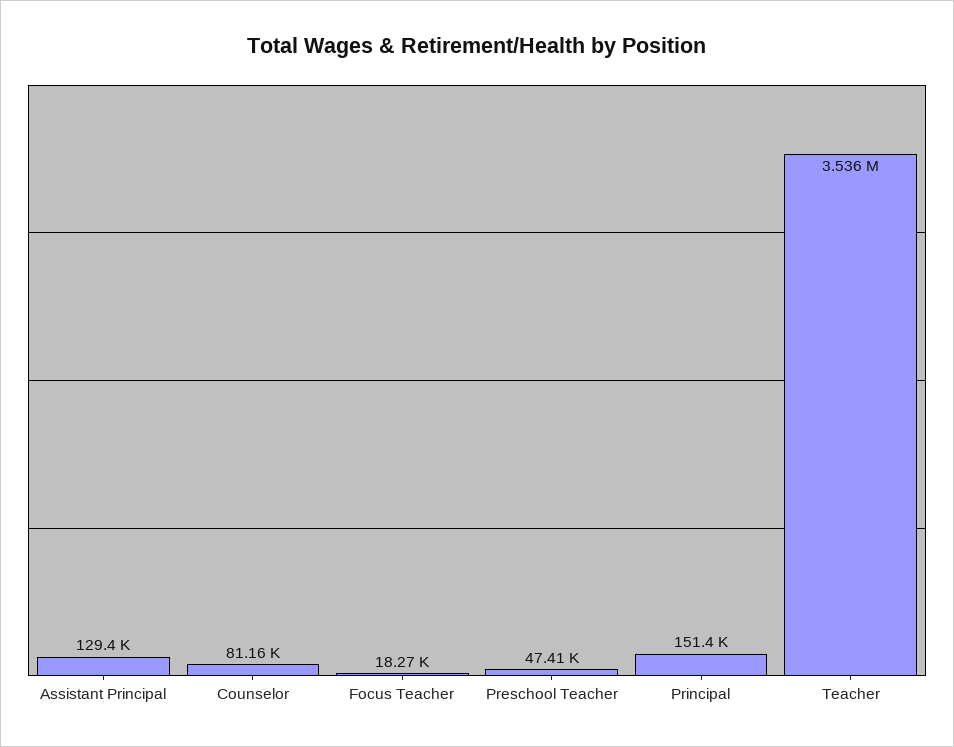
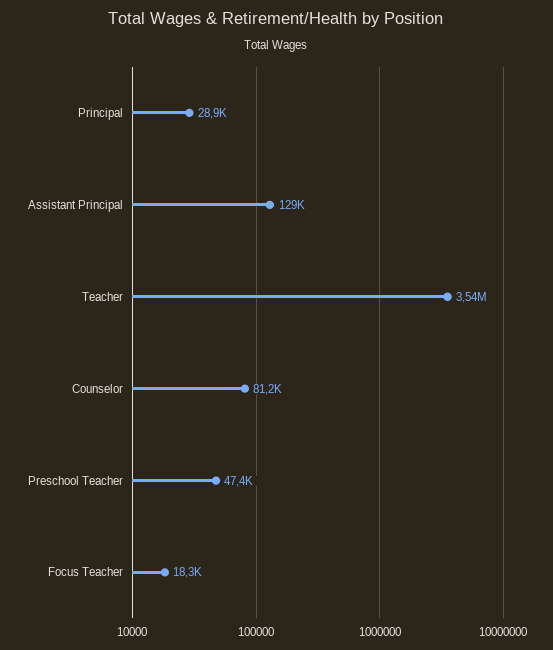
Principal: 151400 -> 28900

